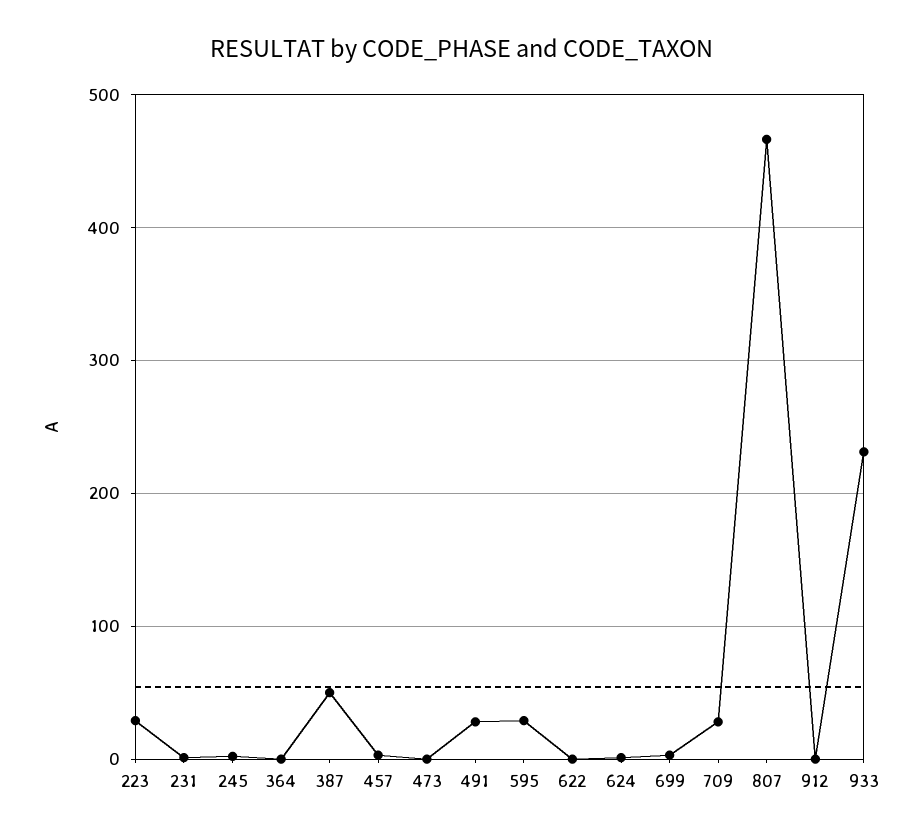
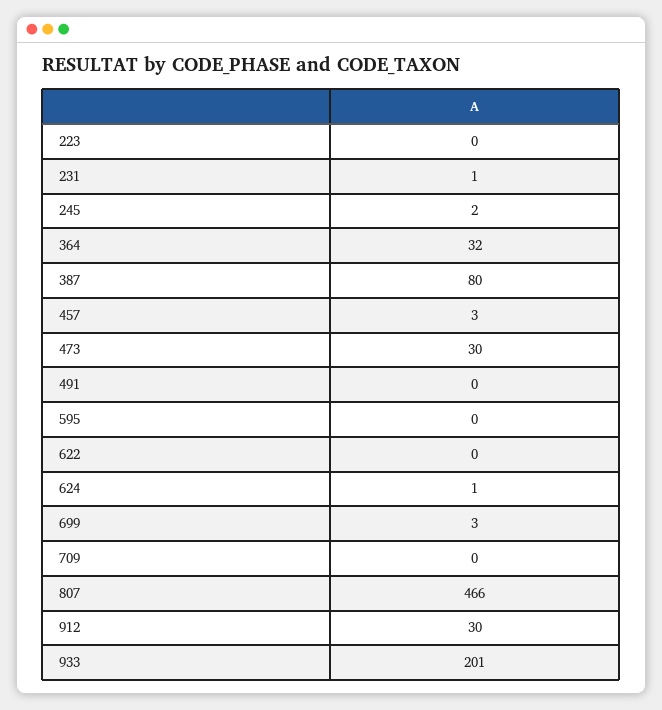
223: 30 -> 0
364: 0 -> 32
387: 50 -> 80
473: 0 -> 30
491: 30 -> 0
595: 30 -> 0
709: 30 -> 0
912: 0 -> 30
933: 230 -> 201

